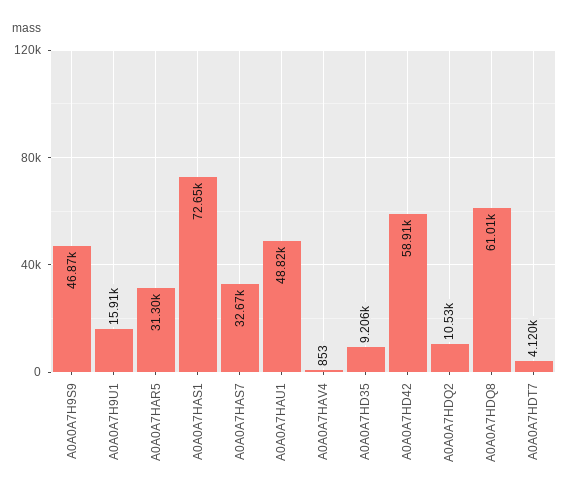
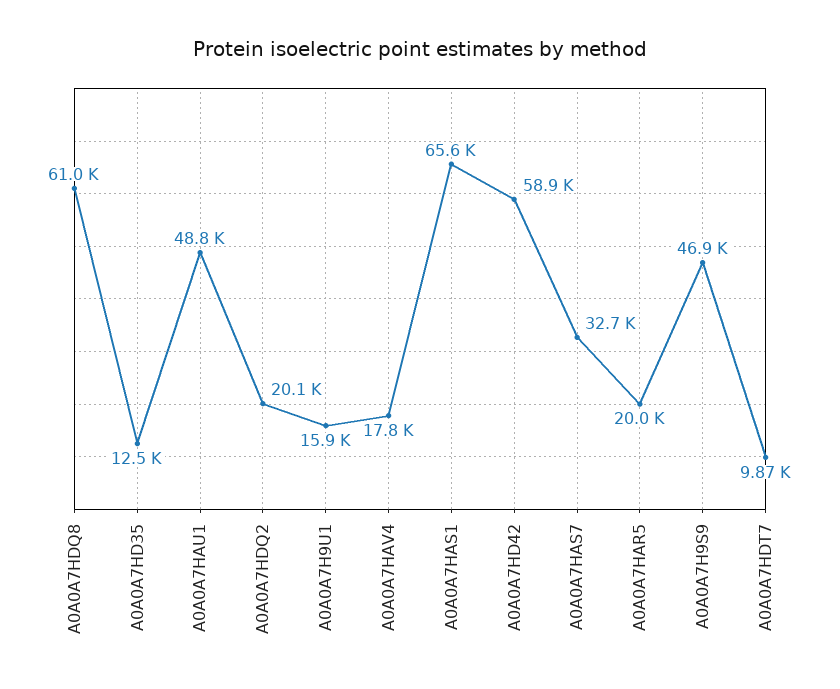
A0A0A7HAR5: 31300 -> 20000
A0A0A7HAS1: 72650 -> 65600
A0A0A7HAV4: 853 -> 17800
A0A0A7HD35: 9206 -> 12500
A0A0A7HDQ2: 10530 -> 20100
A0A0A7HDT7: 4120 -> 9870

